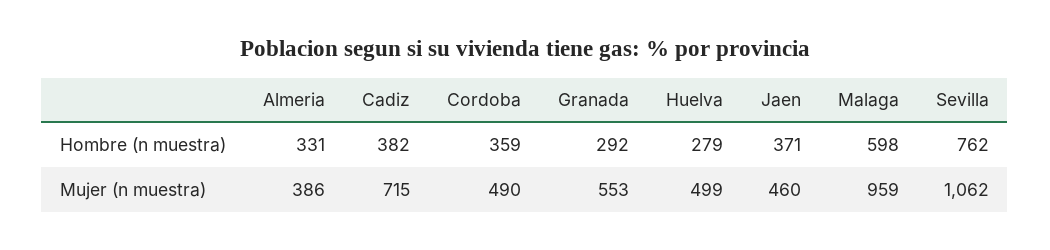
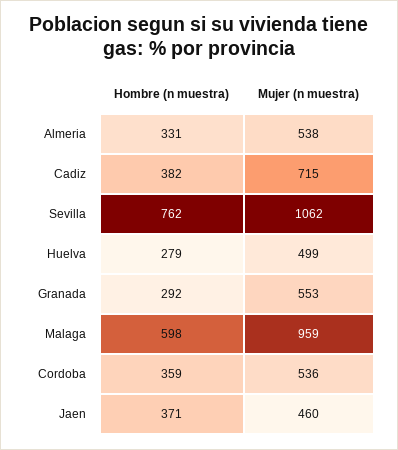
Almeria, Mujer (n muestra): 386 -> 538
Cordoba, Mujer (n muestra): 490 -> 536

